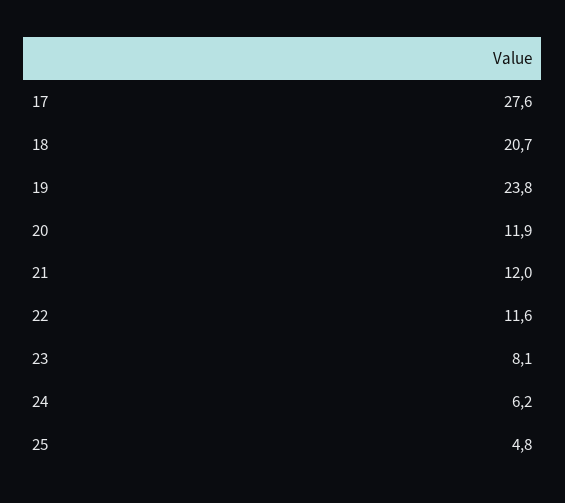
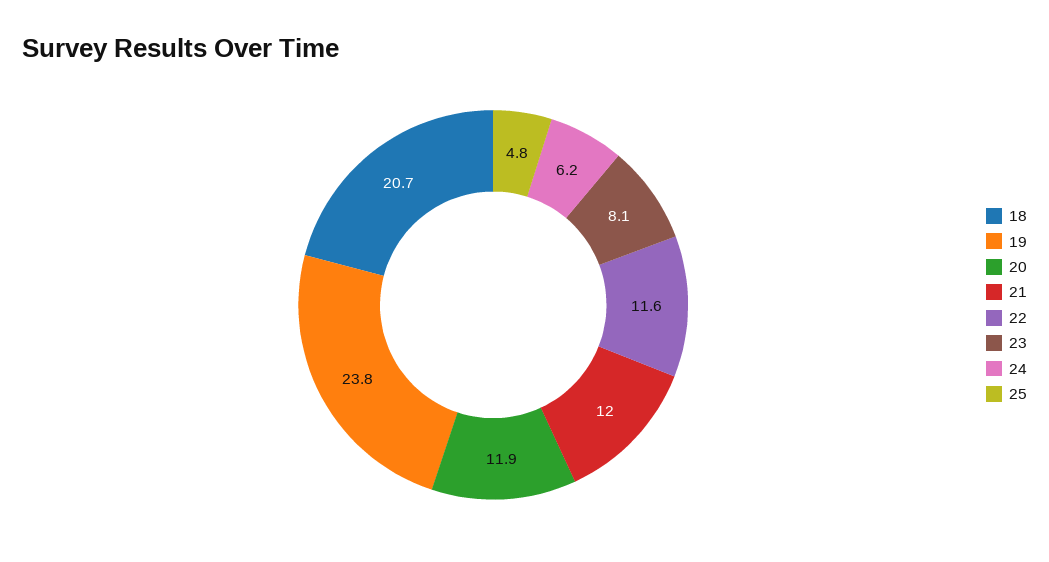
17: 27.6 -> none

